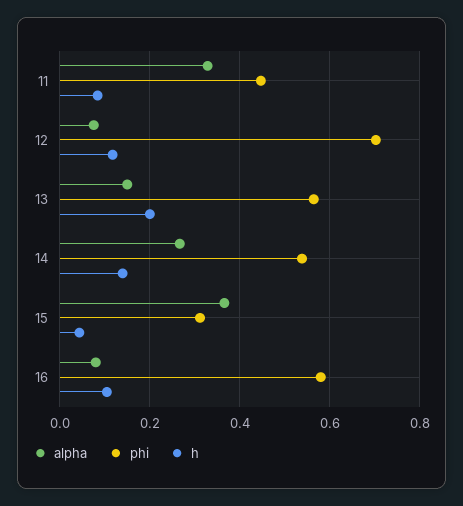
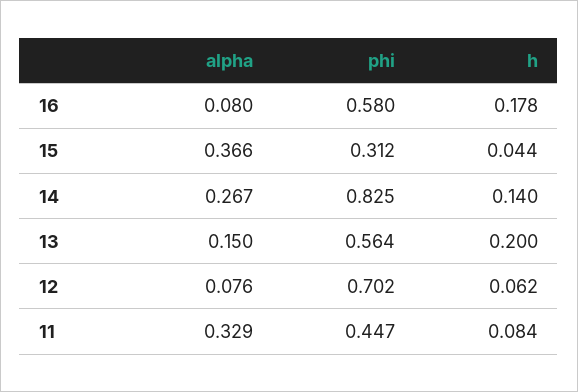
h, 12: 0.12 -> 0.062
phi, 14: 0.54 -> 0.825
h, 16: 0.1 -> 0.178

